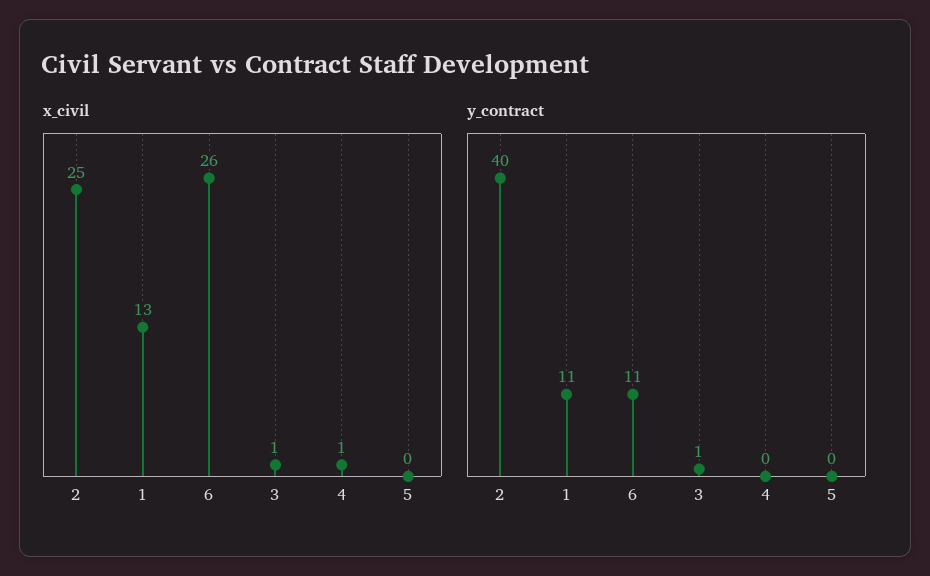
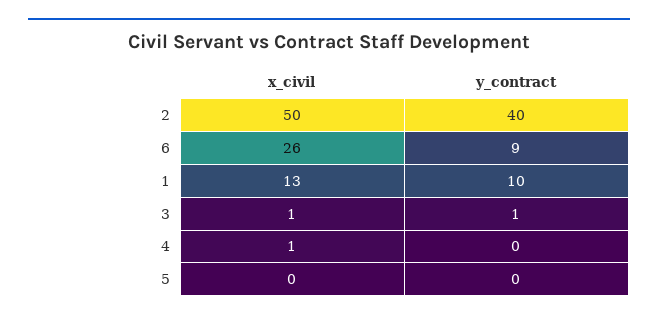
x_civil, 2: 25 -> 50
y_contract, 1: 11 -> 10
y_contract, 6: 11 -> 9

